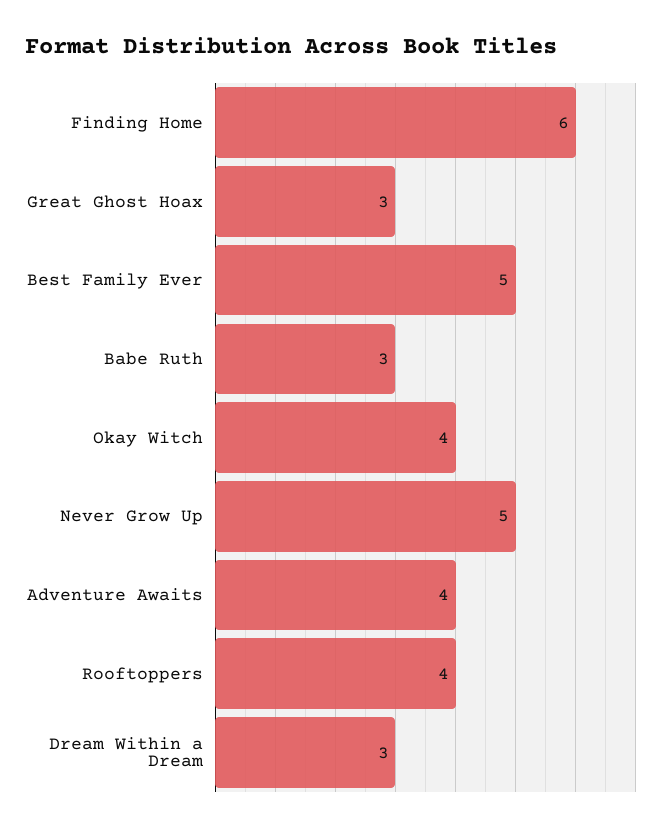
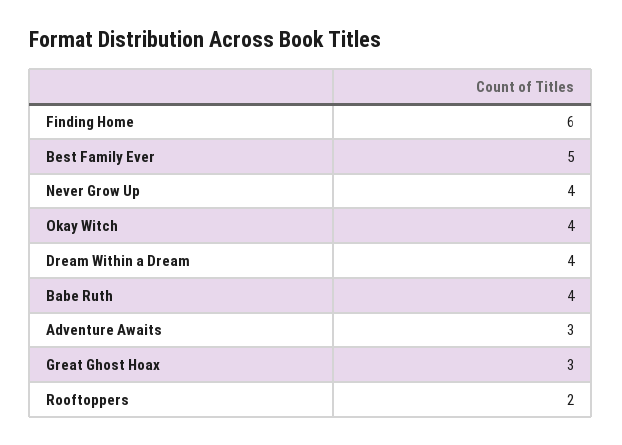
Babe Ruth: 3 -> 4
Never Grow Up: 5 -> 4
Adventure Awaits: 4 -> 3
Rooftoppers: 4 -> 2
Dream Within a Dream: 3 -> 4

